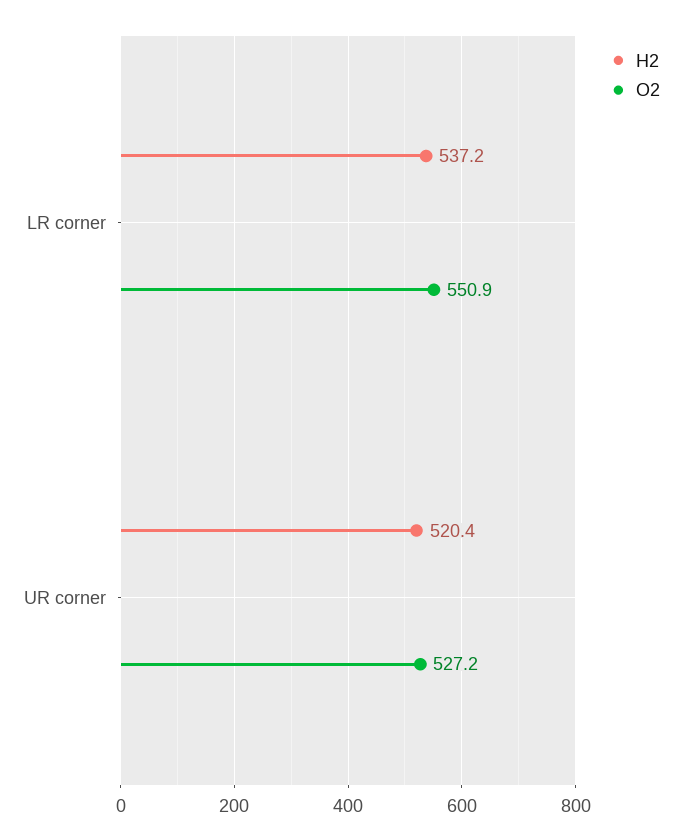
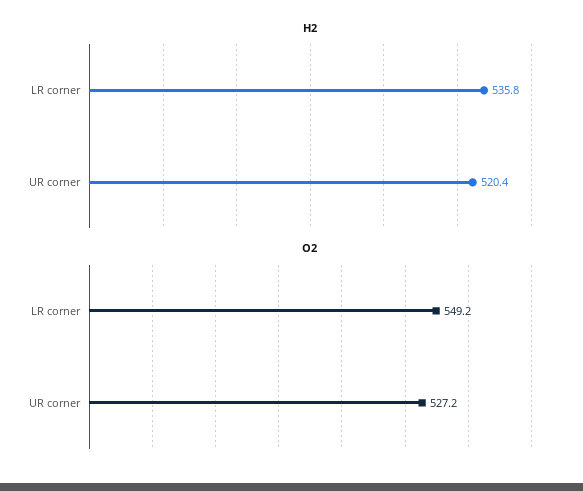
H2, LR corner: 537.2 -> 535.8
O2, LR corner: 550.9 -> 549.2

